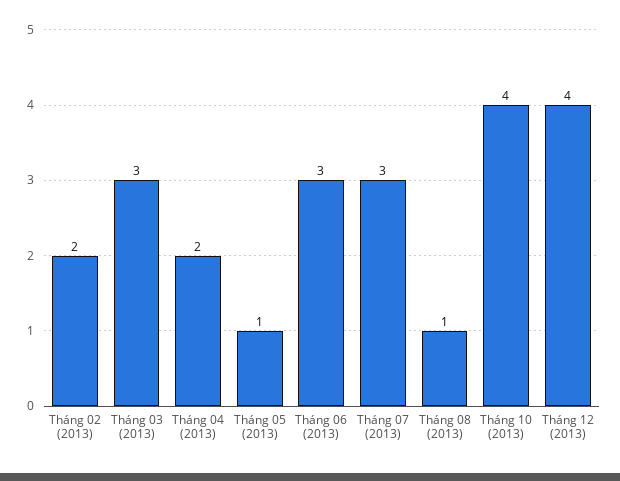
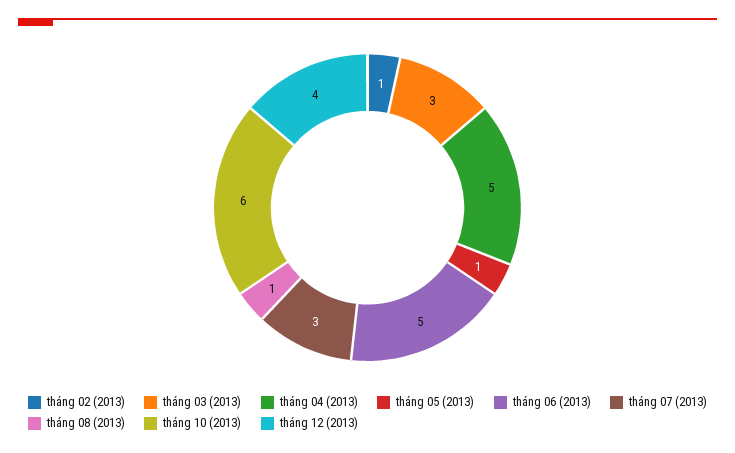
Tháng 02 (2013): 2 -> 1
Tháng 04 (2013): 2 -> 5
Tháng 06 (2013): 3 -> 5
Tháng 10 (2013): 4 -> 6

